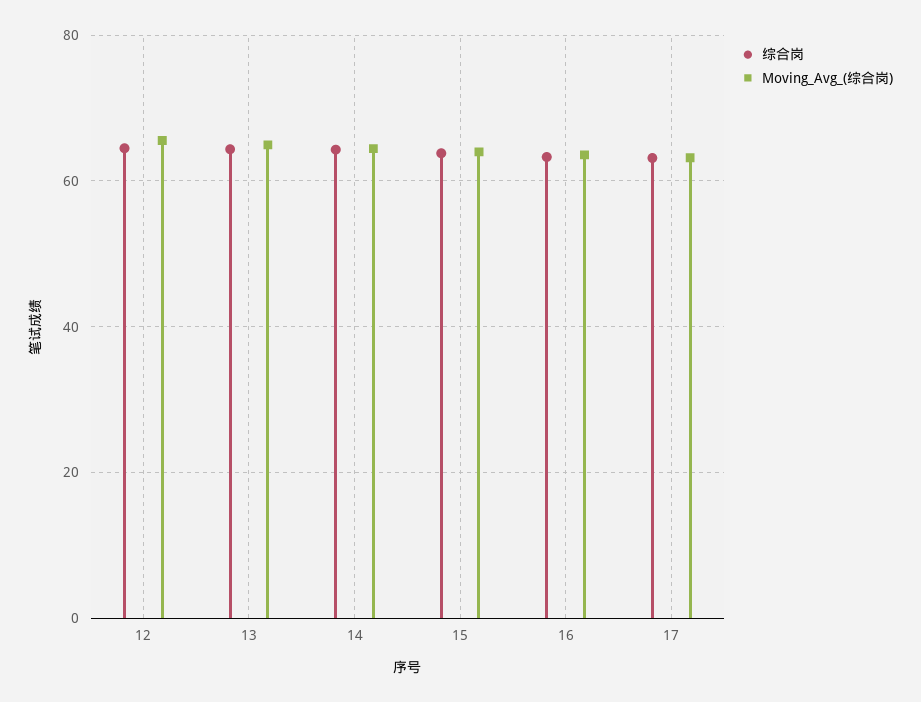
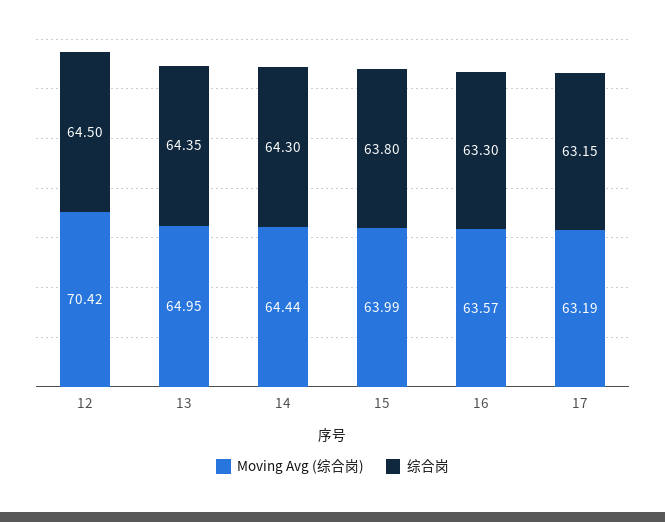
Moving_Avg_(综合岗), 12: 66 -> 70.42

